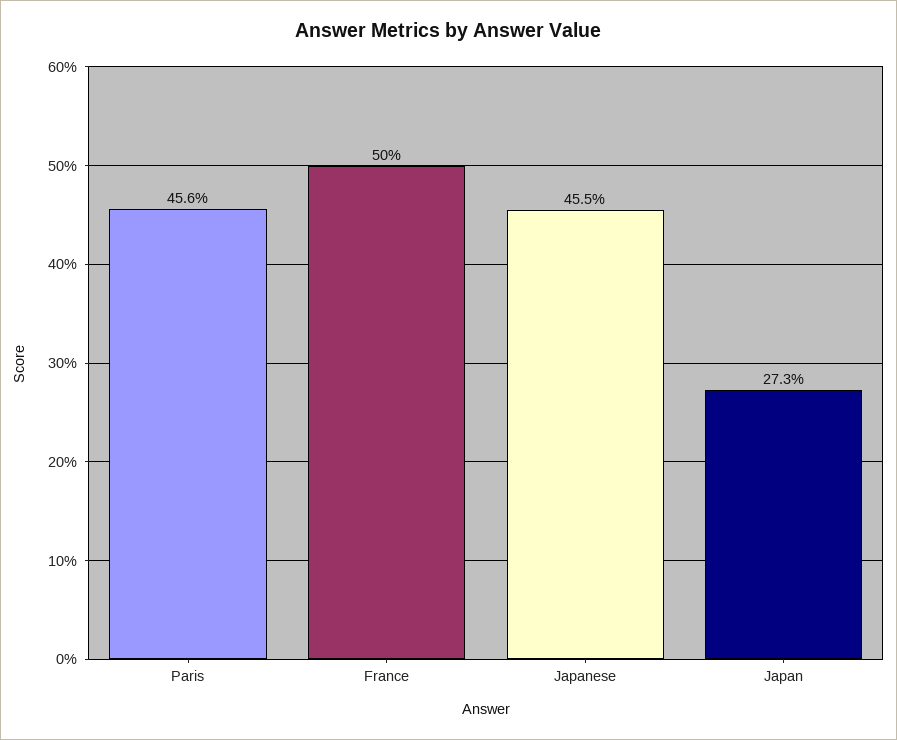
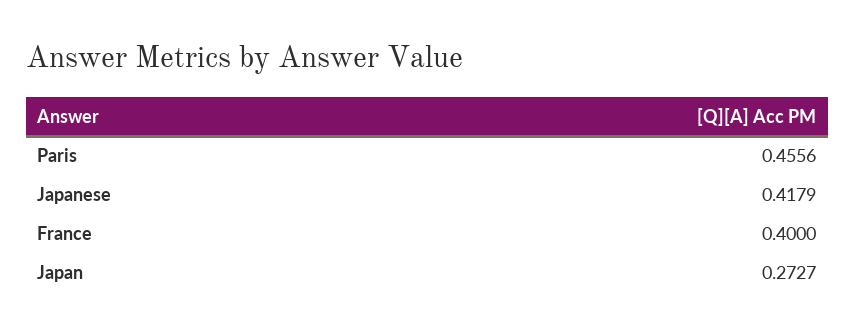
France: 0.5 -> 0.4
Japanese: 0.455 -> 0.4179

